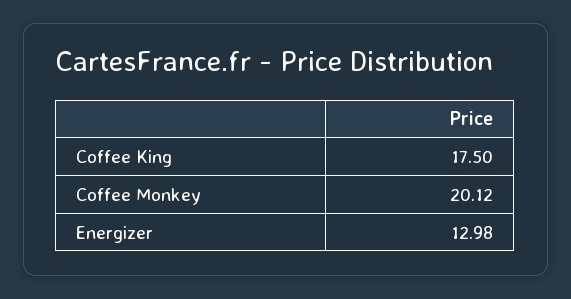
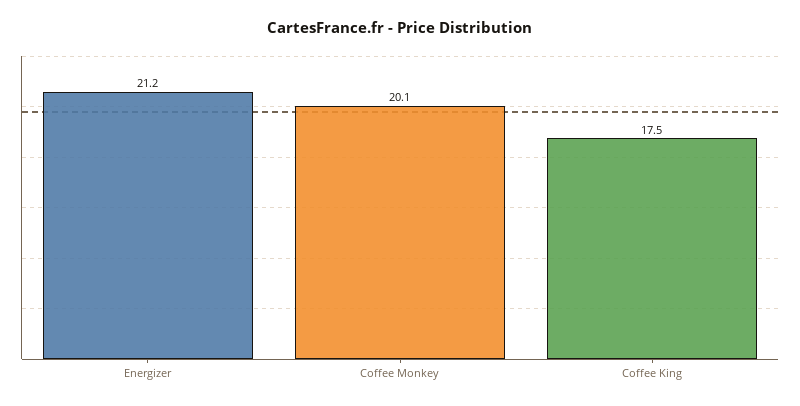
Energizer: 12.98 -> 21.2

